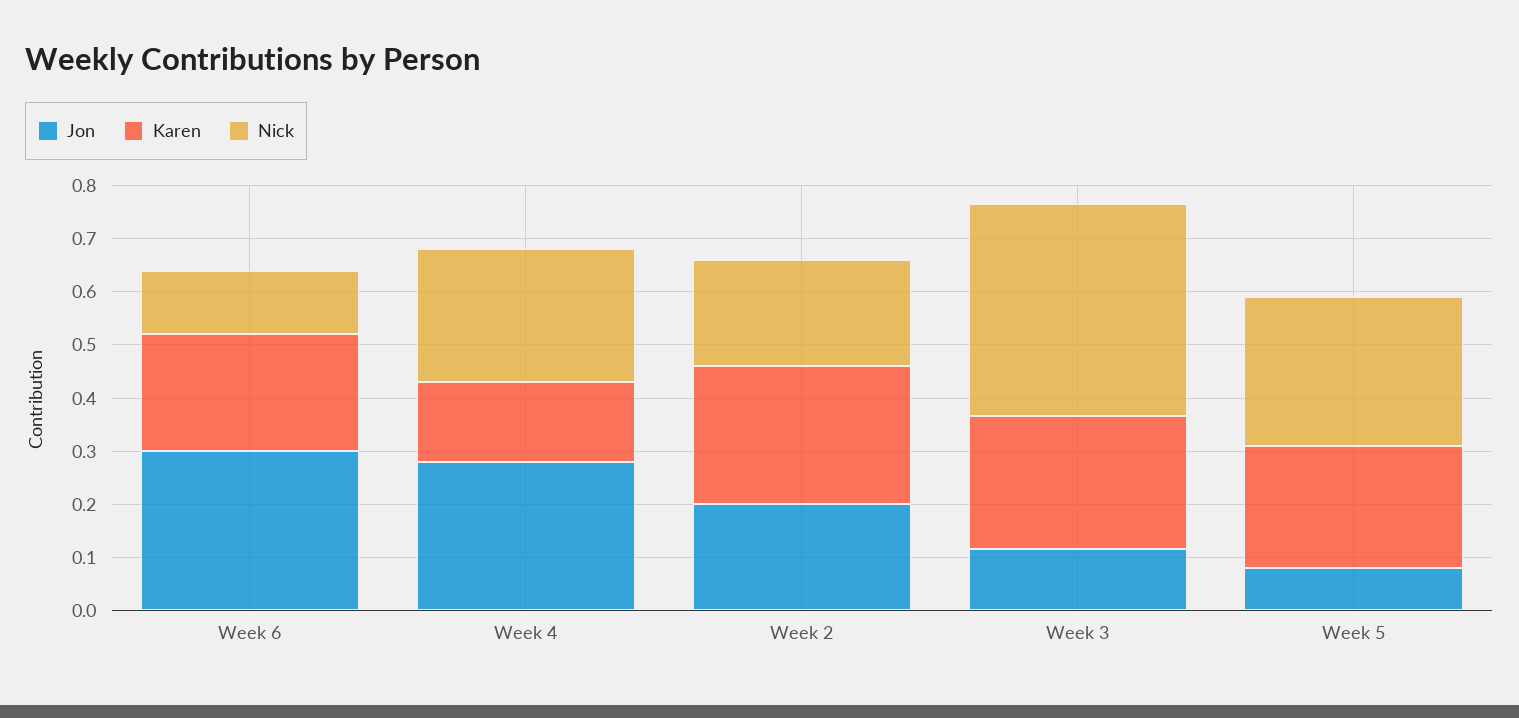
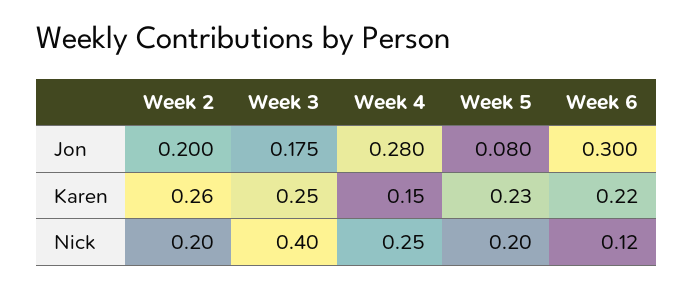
Jon, Week 3: 0.12 -> 0.175
Nick, Week 5: 0.28 -> 0.2

